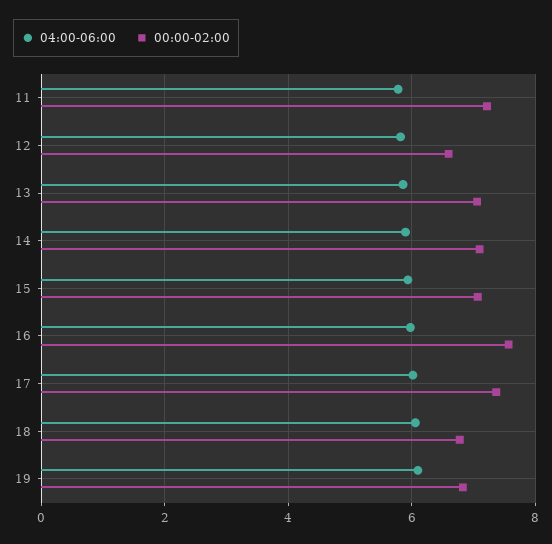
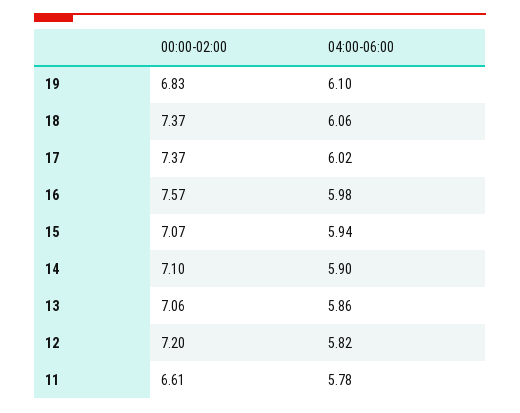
00:00-02:00, 11: 7.2 -> 6.61
00:00-02:00, 12: 6.6 -> 7.2
00:00-02:00, 18: 6.8 -> 7.37

